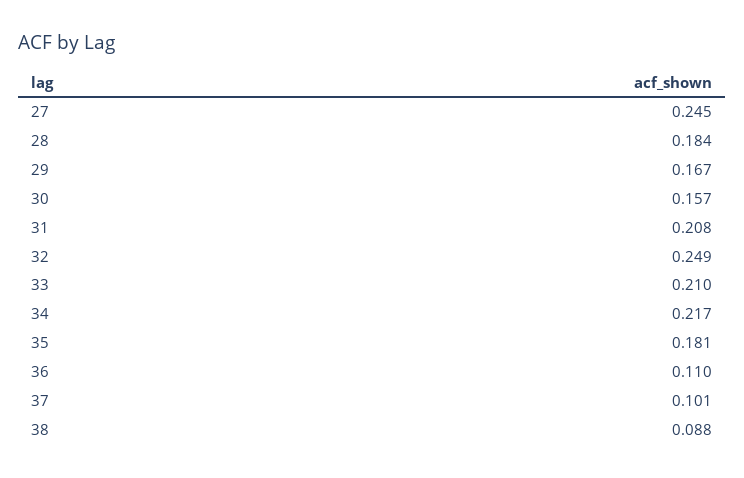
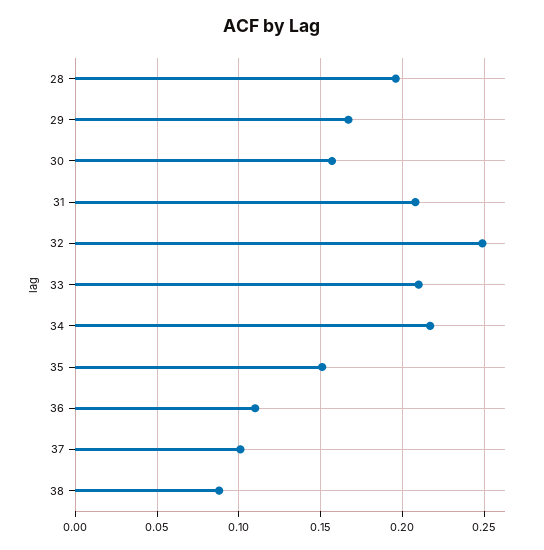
27: 0.245 -> none
28: 0.184 -> 0.195
35: 0.181 -> 0.15

